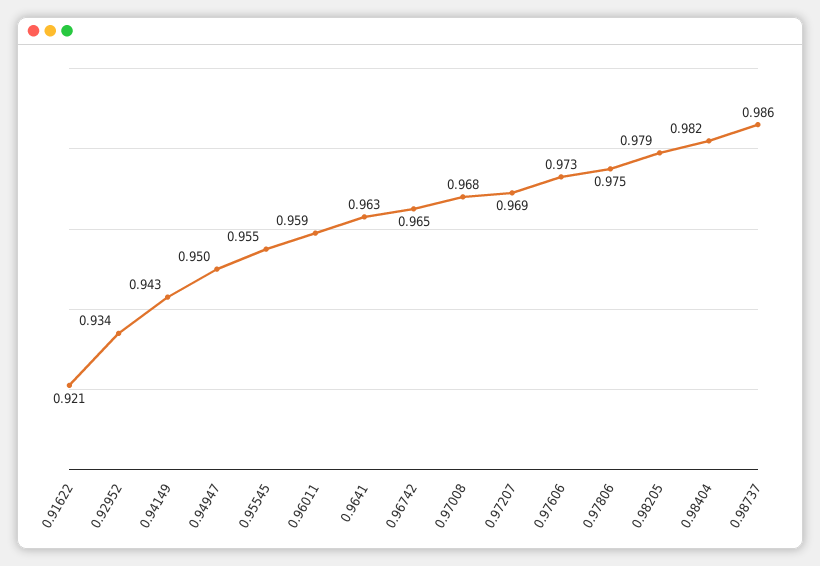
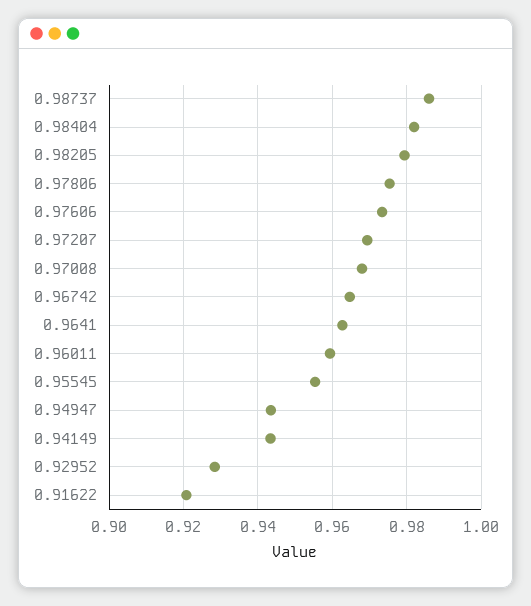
0.92952: 0.934 -> 0.928
0.94947: 0.95 -> 0.944

